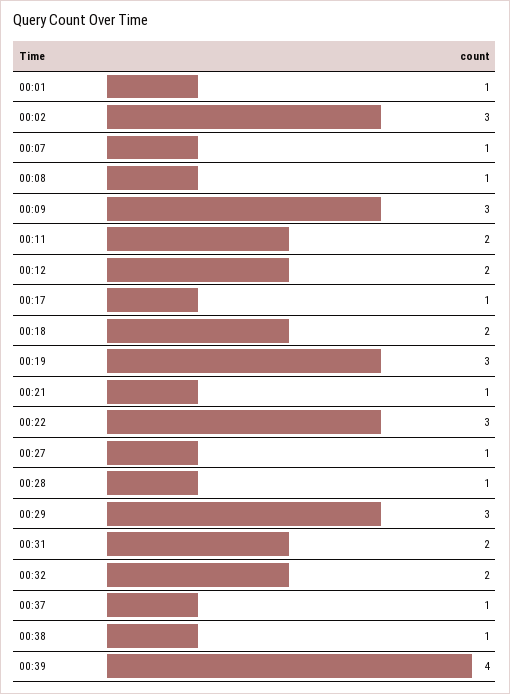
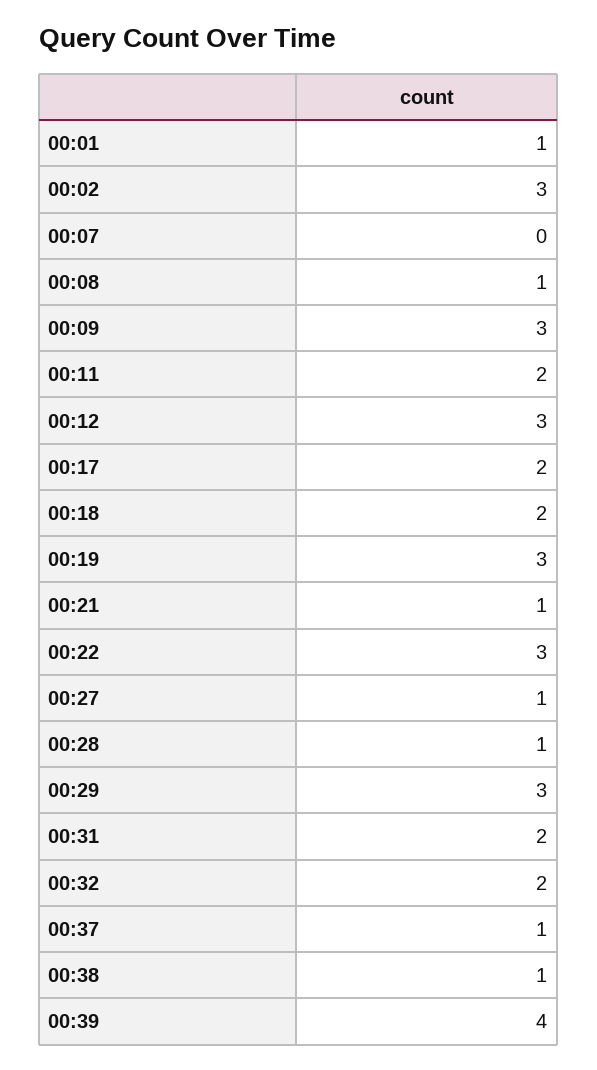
00:07: 1 -> 0
00:12: 2 -> 3
00:17: 1 -> 2

